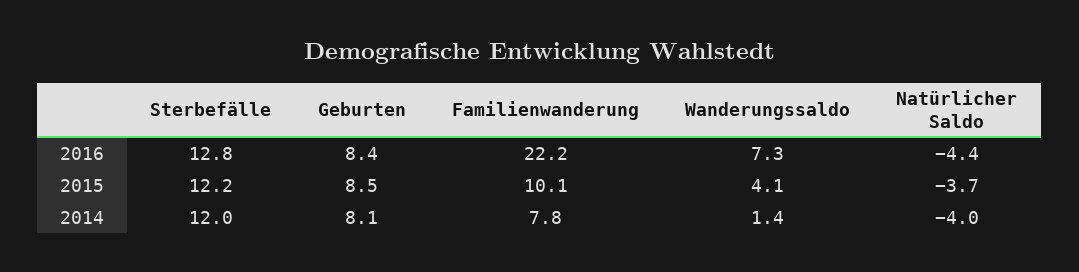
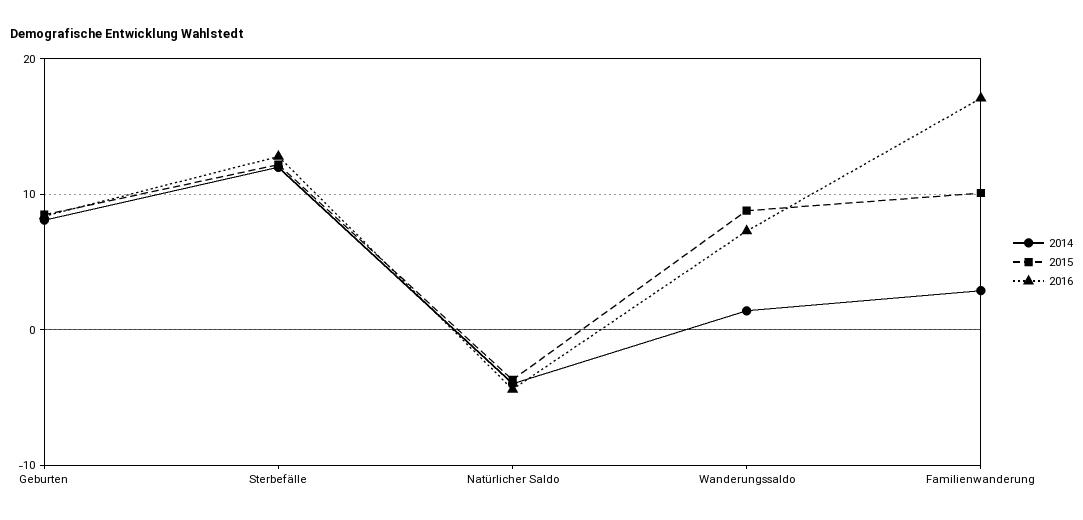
2016, Familienwanderung: 22.2 -> 17
2015, Wanderungssaldo: 4.1 -> 9
2014, Familienwanderung: 7.8 -> 3

